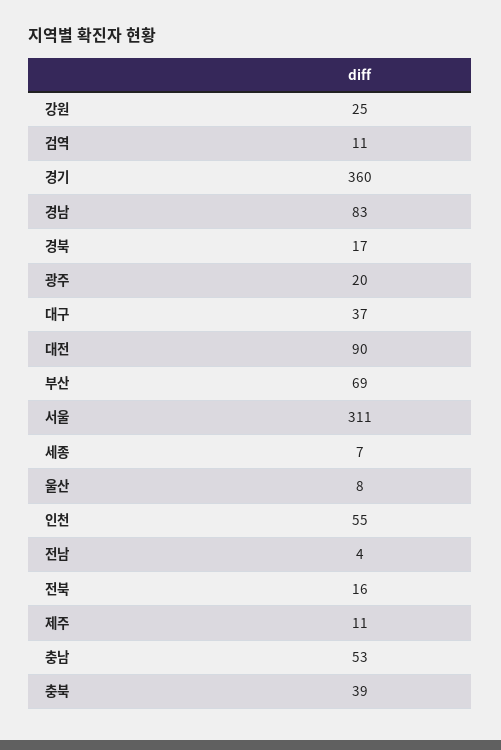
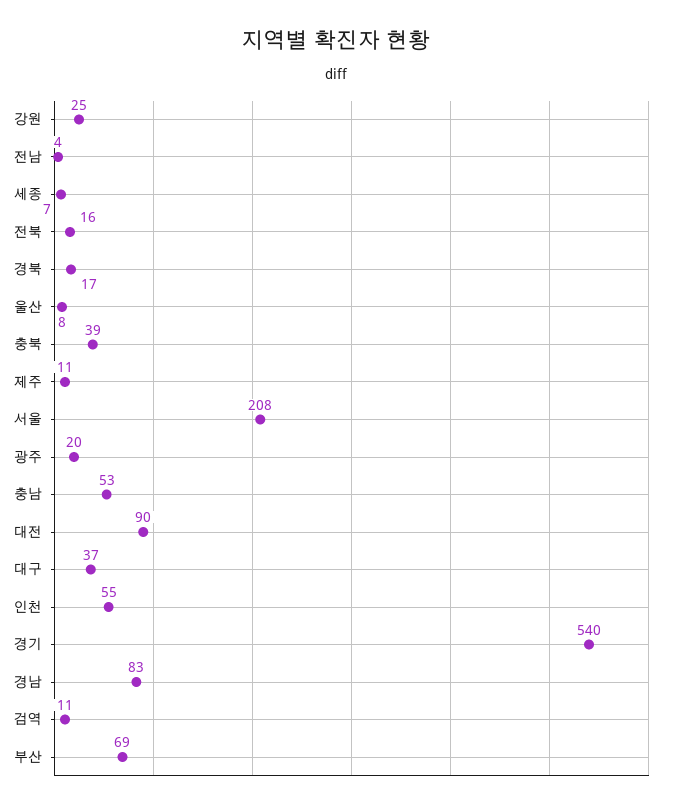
경기: 360 -> 540
서울: 311 -> 208

